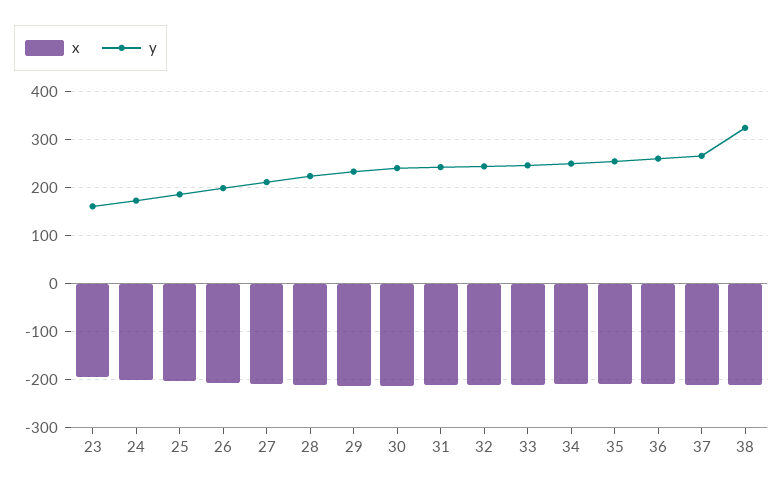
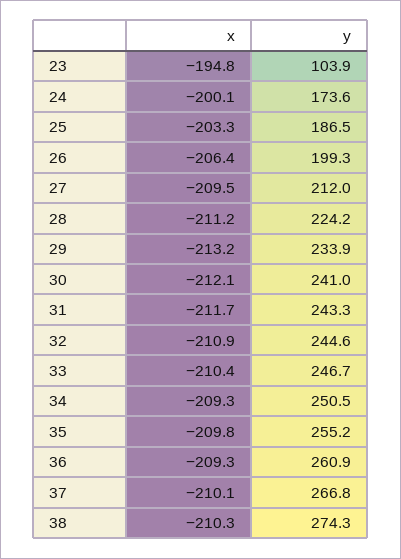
y, 23: 160 -> 103.9
y, 38: 320 -> 274.3

